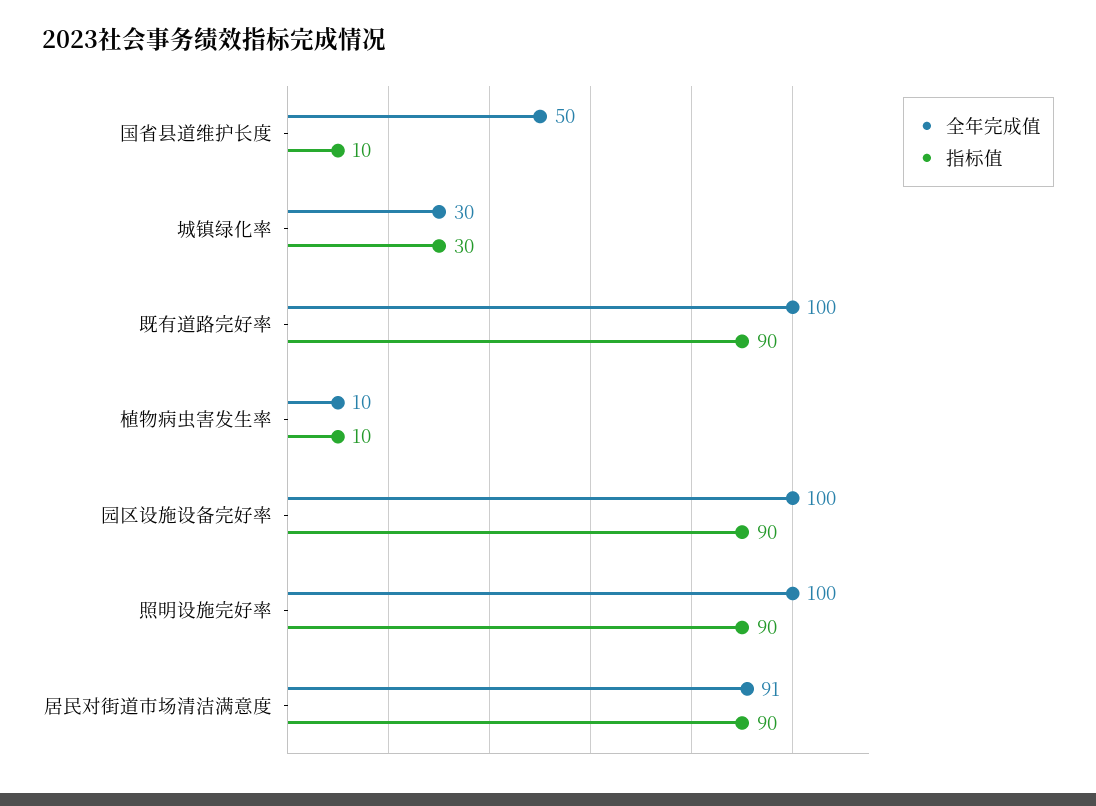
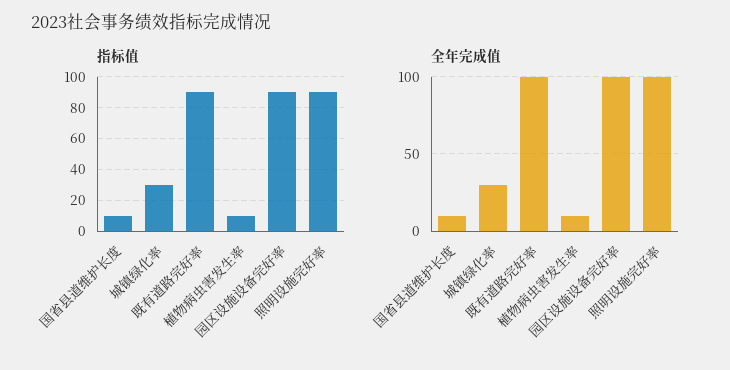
全年完成值, 国省县道维护长度: 50 -> 10
全年完成值, 居民对街道市场清洁满意度: 91 -> none
指标值, 居民对街道市场清洁满意度: 90 -> none

